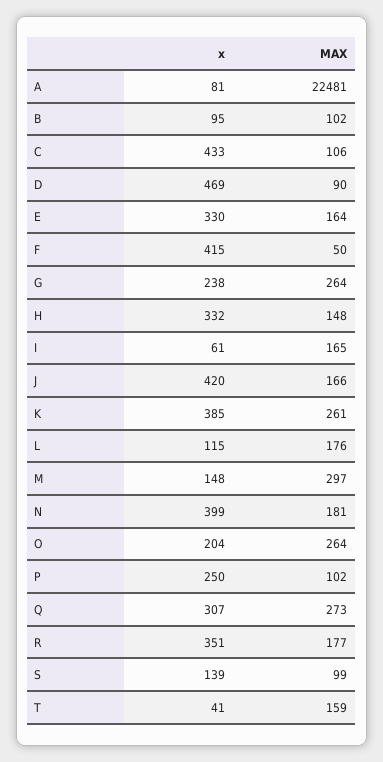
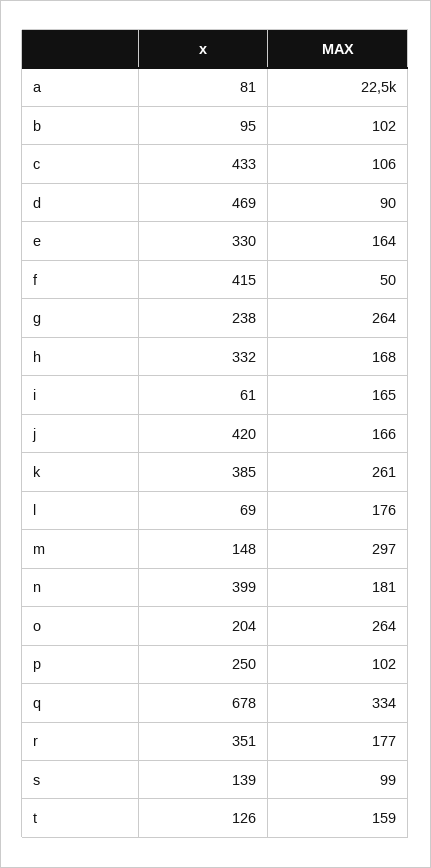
MAX, H: 148 -> 168
x, L: 115 -> 69
x, Q: 307 -> 678
MAX, Q: 273 -> 334
x, T: 41 -> 126

